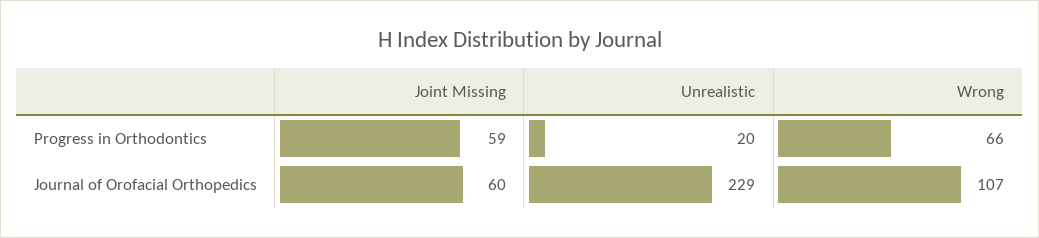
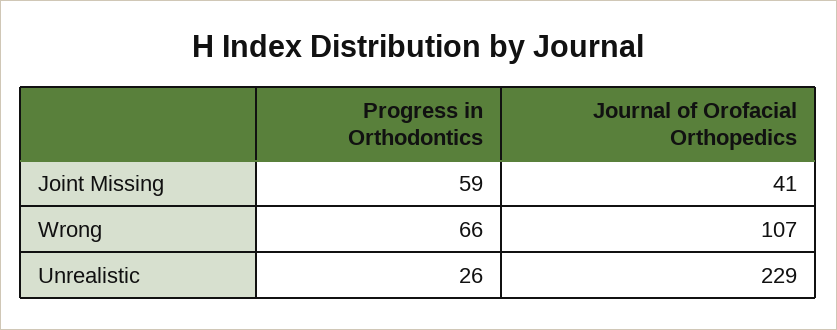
Unrealistic, Progress in Orthodontics: 20 -> 26
Joint Missing, Journal of Orofacial Orthopedics: 60 -> 41

